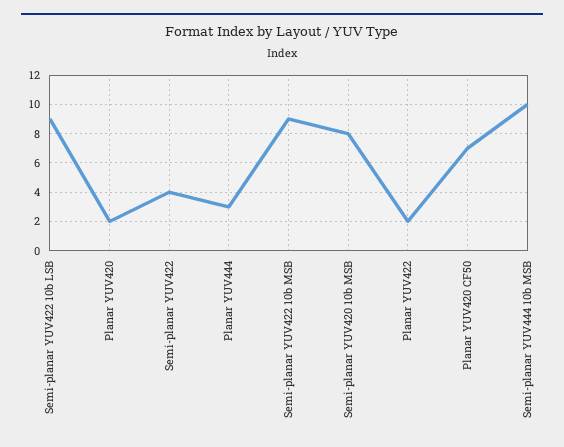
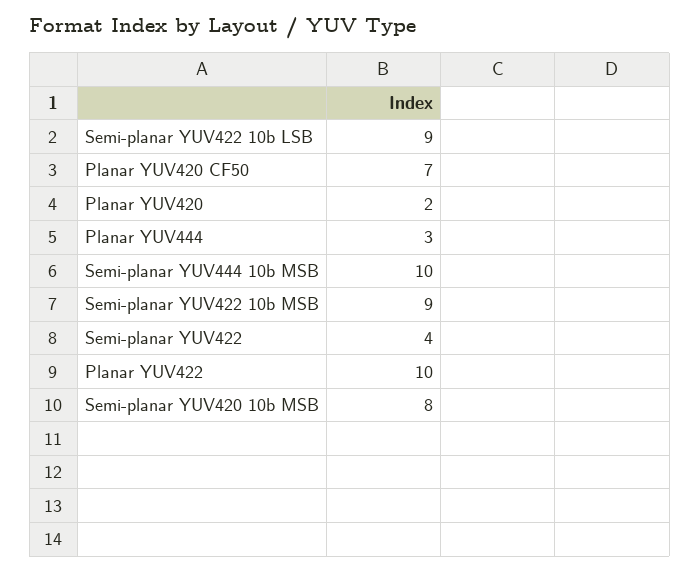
Planar YUV422: 2 -> 10

